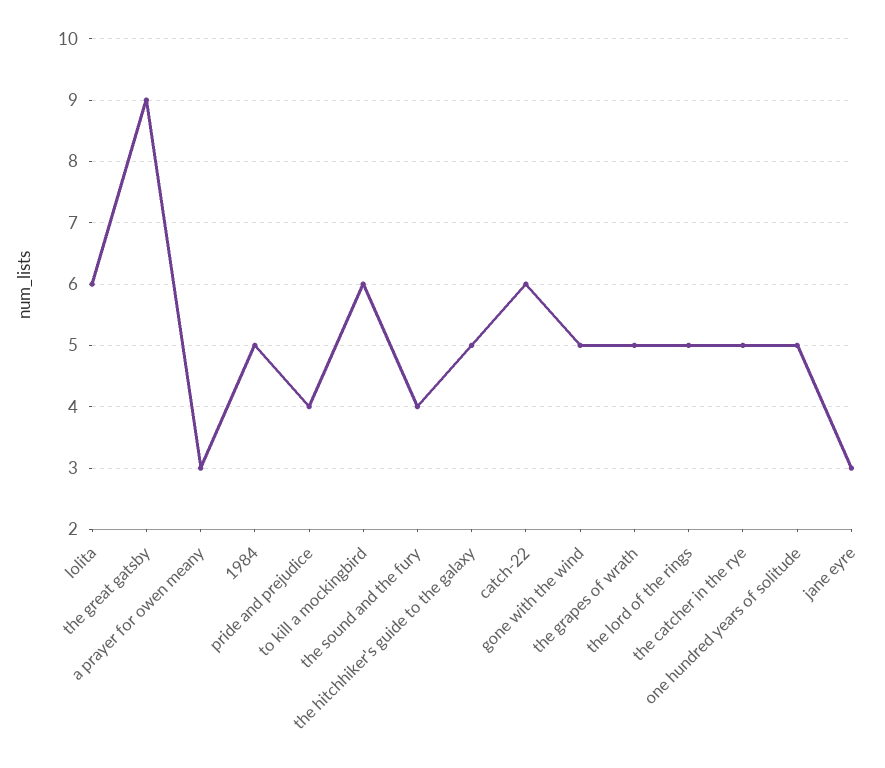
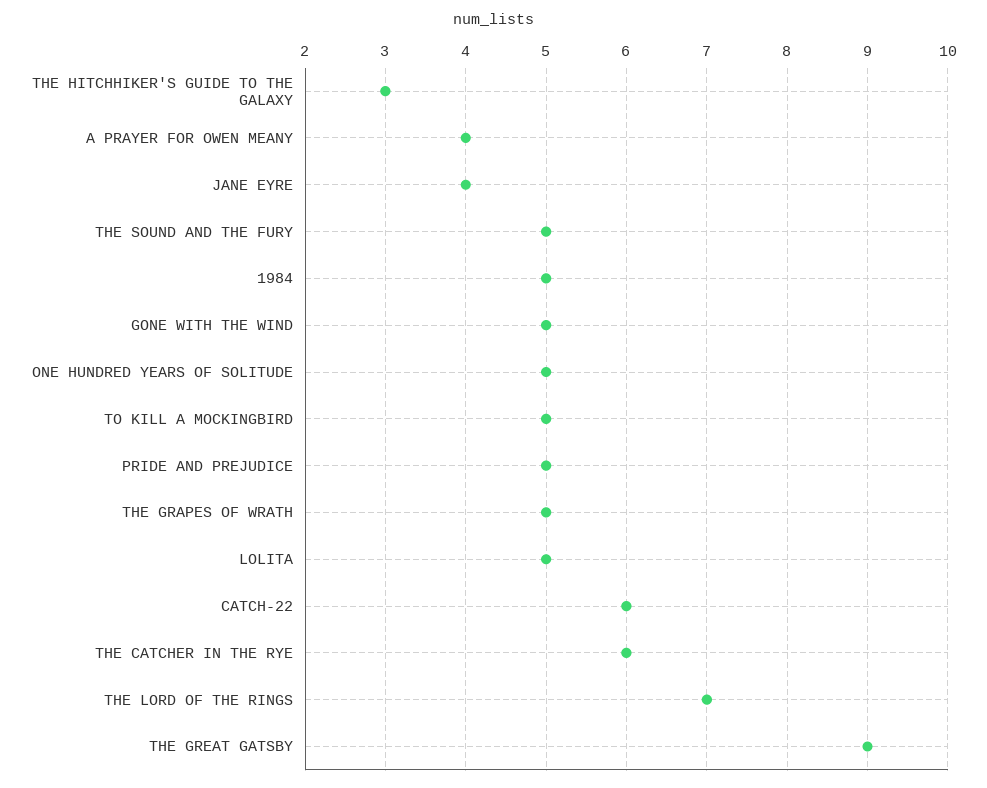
lolita: 6 -> 5
a prayer for owen meany: 3 -> 4
pride and prejudice: 4 -> 5
to kill a mockingbird: 6 -> 5
the sound and the fury: 4 -> 5
the hitchhiker's guide to the galaxy: 5 -> 3
the lord of the rings: 5 -> 7
the catcher in the rye: 5 -> 6
jane eyre: 3 -> 4

